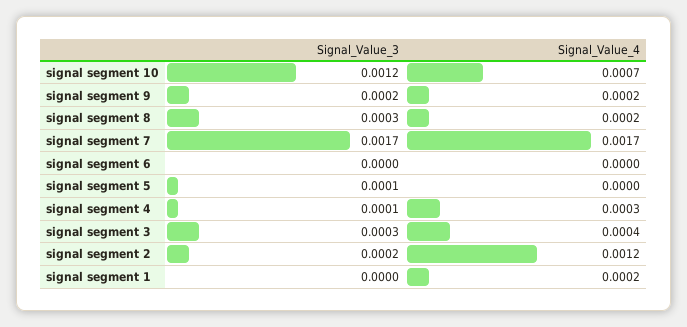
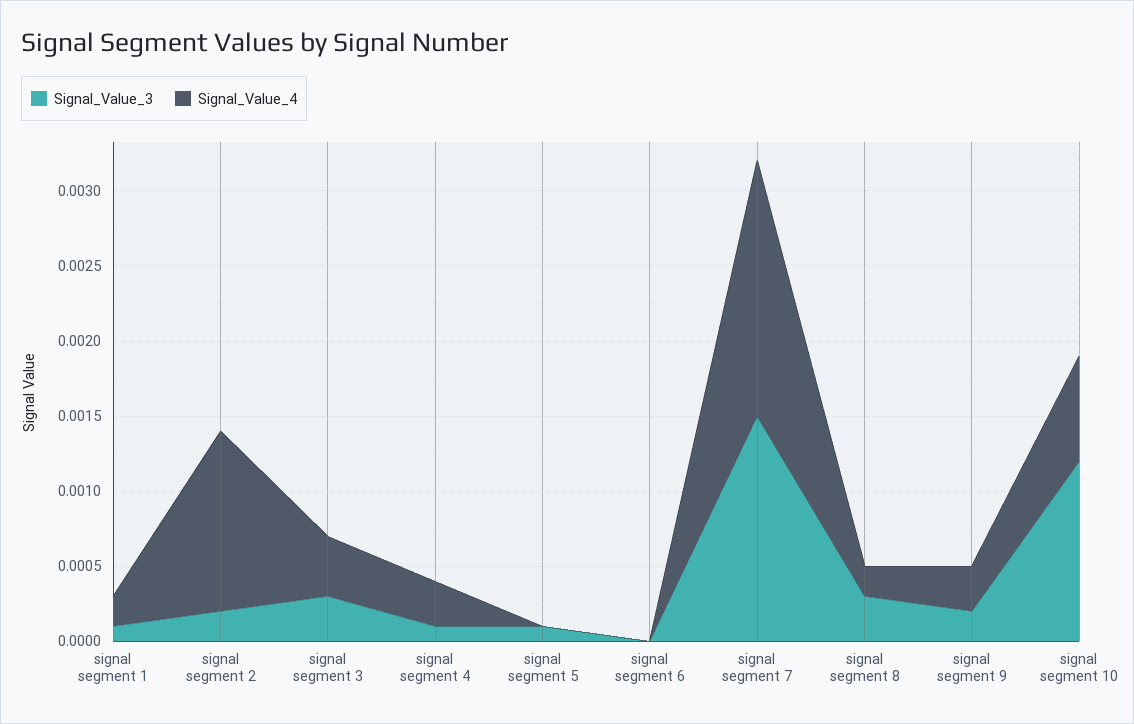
Signal_Value_4, signal segment 9: 0.0002 -> 0.0003
Signal_Value_3, signal segment 7: 0.0017 -> 0.0015
Signal_Value_3, signal segment 1: 0 -> 0.0001

